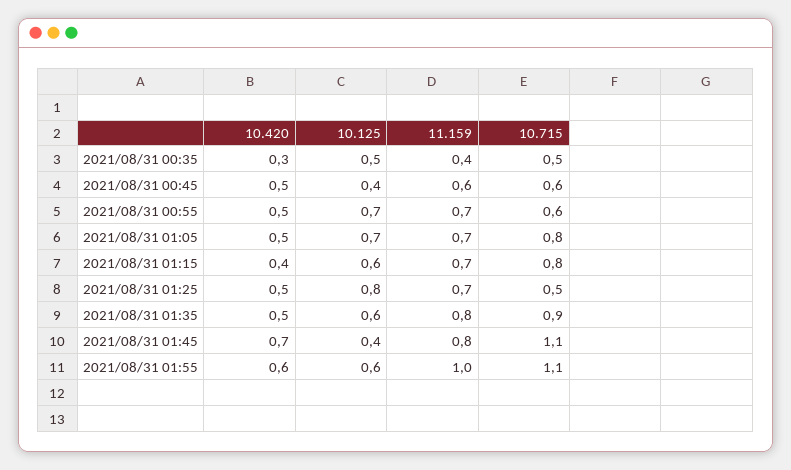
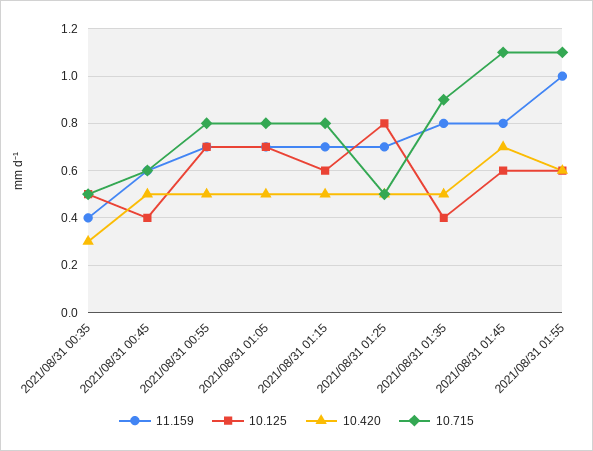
10.715, 2021/08/31 00:55: 0.6 -> 0.8
10.420, 2021/08/31 01:15: 0.4 -> 0.5
10.125, 2021/08/31 01:35: 0.6 -> 0.4
10.125, 2021/08/31 01:45: 0.4 -> 0.6

